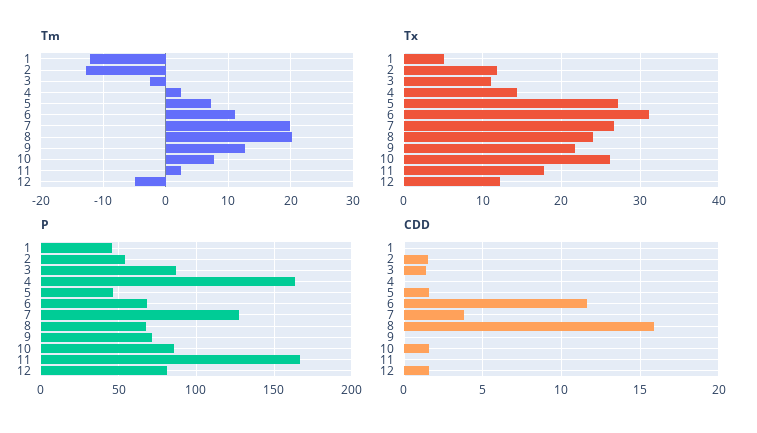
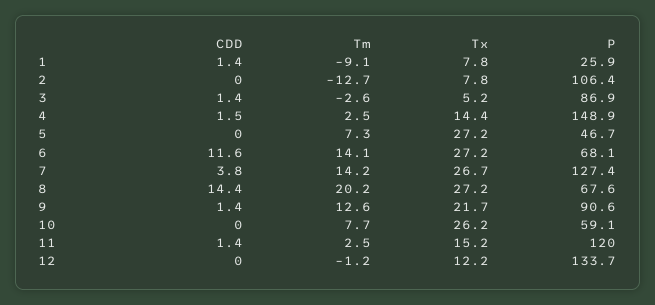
Tm, 1: -12 -> -9.1
Tm, 6: 11 -> 14.1
Tm, 7: 20 -> 14.2
Tm, 12: -5 -> -1.2
Tx, 1: 5 -> 7.8
Tx, 2: 12 -> 7.8
Tx, 3: 11 -> 5.2
Tx, 6: 31 -> 27.2
Tx, 8: 24 -> 27.2
Tx, 11: 18 -> 15.2
P, 1: 45 -> 25.9
P, 2: 55 -> 106.4
P, 4: 165 -> 148.9
P, 9: 70 -> 90.6
P, 10: 85 -> 59.1
P, 11: 165 -> 120
P, 12: 80 -> 133.7
CDD, 1: 0 -> 1.4
CDD, 2: 1.5 -> 0
CDD, 4: 0 -> 1.5
CDD, 5: 1.5 -> 0
CDD, 8: 16 -> 14.4
CDD, 9: 0 -> 1.4
CDD, 10: 1.5 -> 0
CDD, 11: 0 -> 1.4
CDD, 12: 1.5 -> 0

